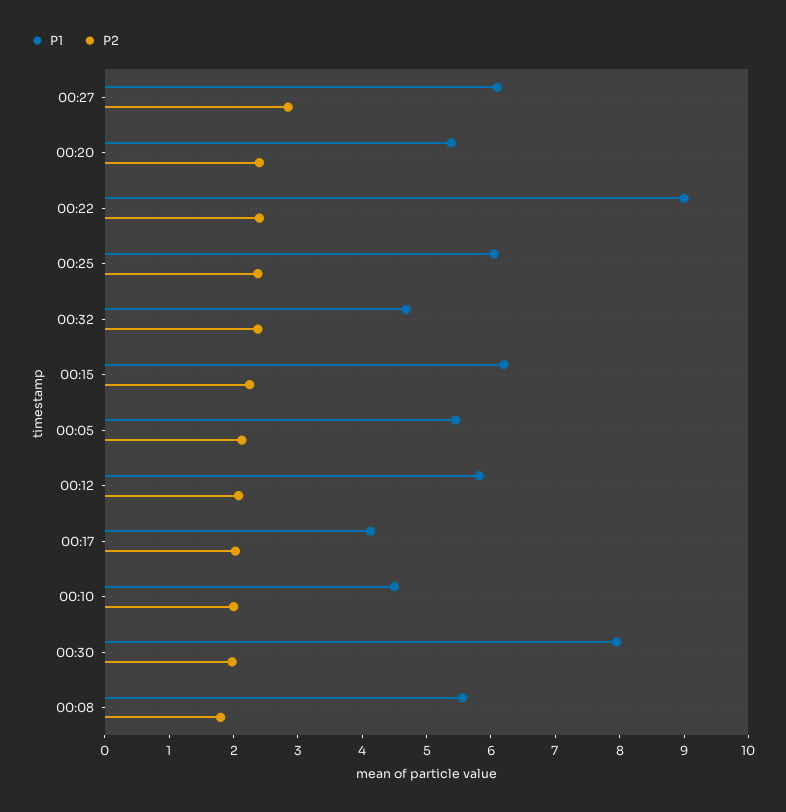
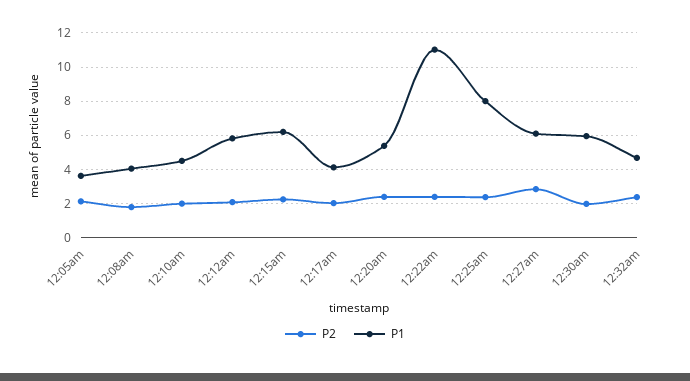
P1, 00:22: 9 -> 11
P1, 00:25: 6 -> 8
P1, 00:05: 5.4 -> 3.5
P1, 00:30: 8 -> 6
P1, 00:08: 5.6 -> 4

